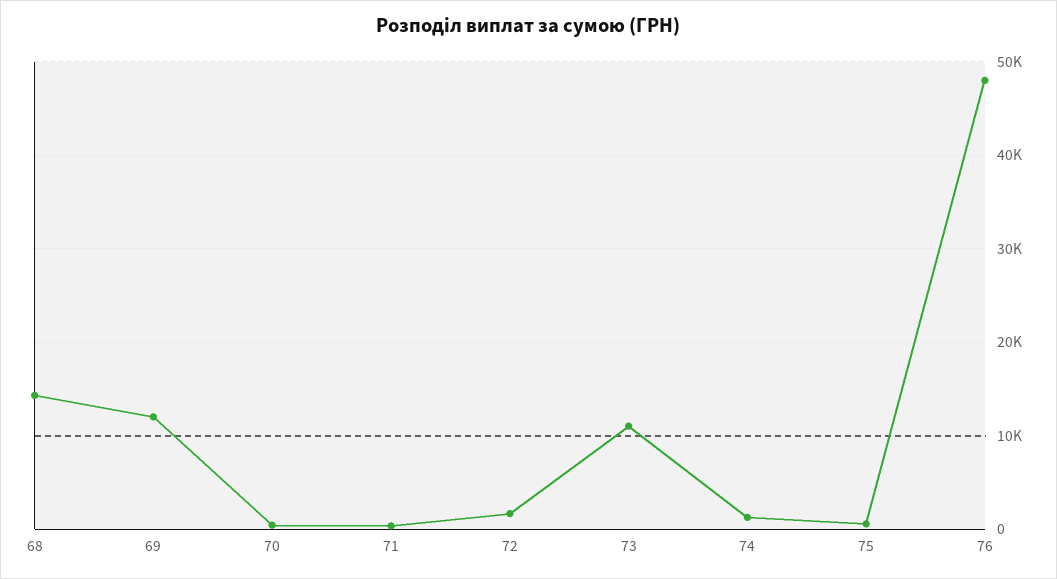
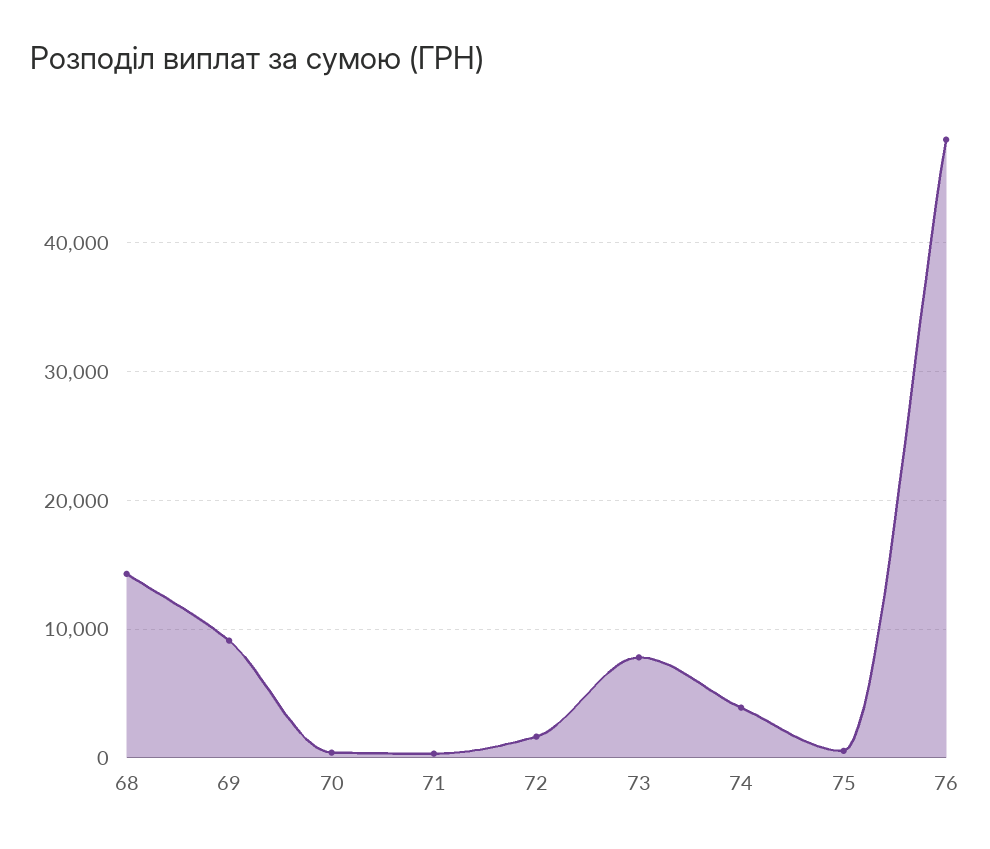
69: 12000 -> 9000
73: 11000 -> 8000
74: 1000 -> 4000

